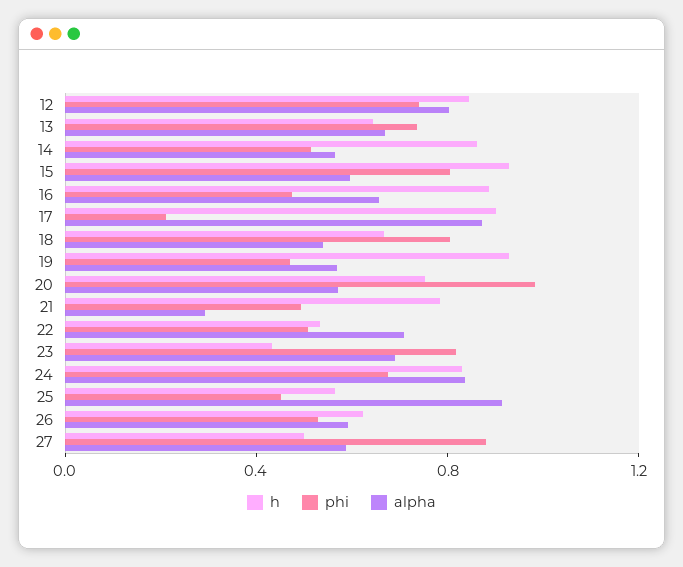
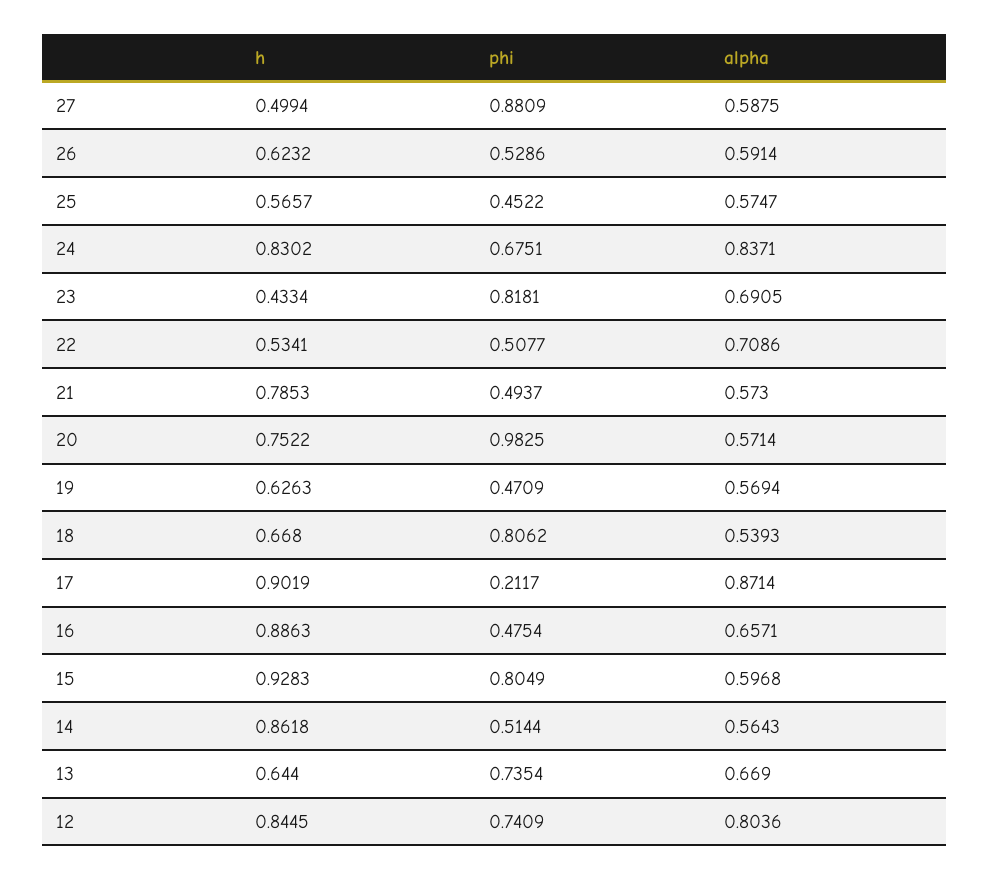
h, 19: 0.9 -> 0.6263
alpha, 21: 0.3 -> 0.573
alpha, 25: 0.9 -> 0.5747

